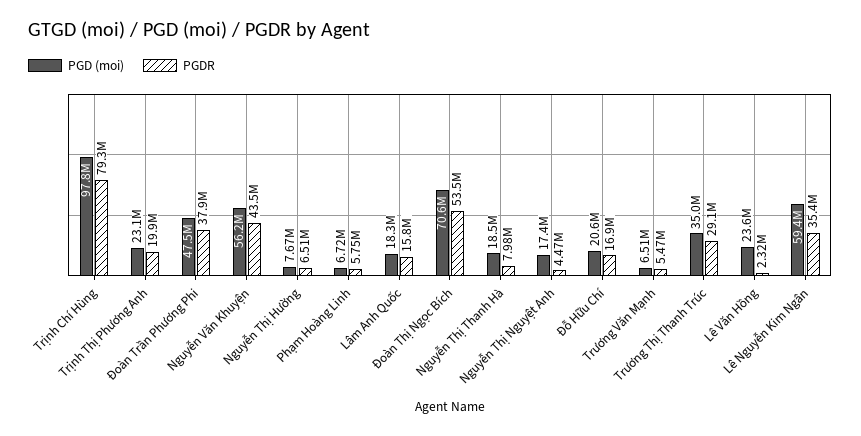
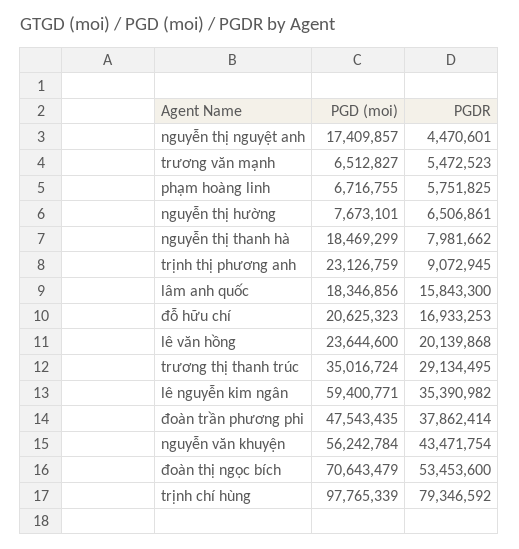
PGDR, Trịnh Thị Phương Anh: 19900000 -> 9072945
PGDR, Lê Văn Hồng: 2320000 -> 20139868

